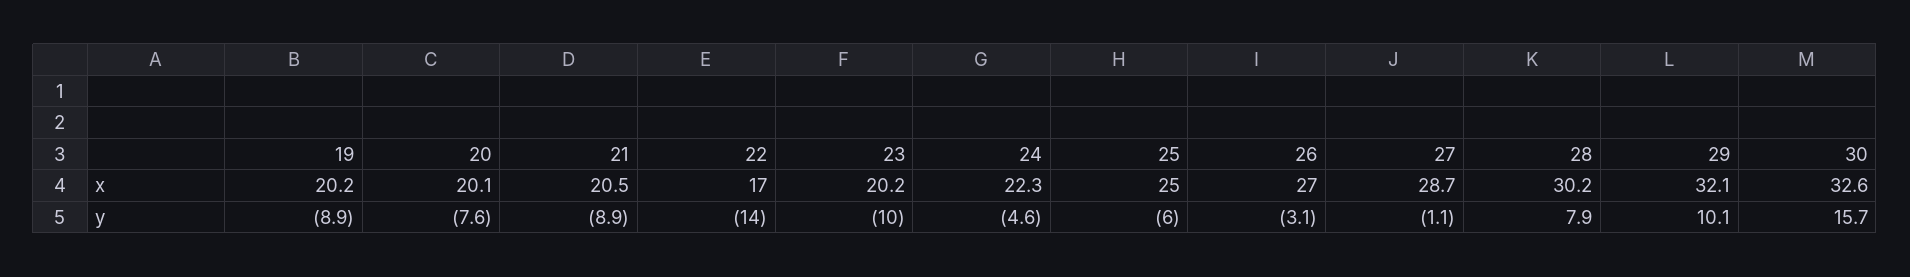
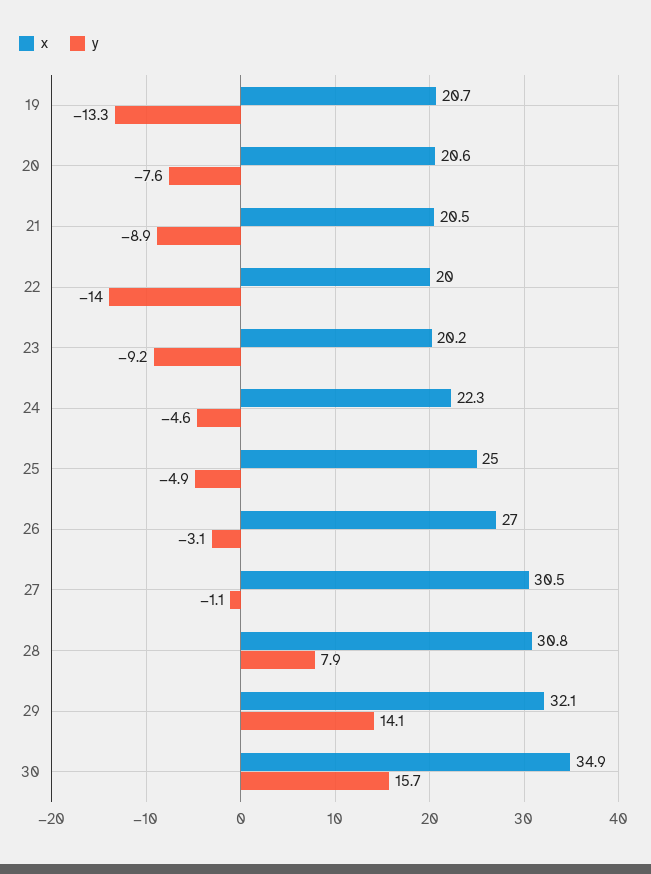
x, 19: 20.2 -> 20.7
x, 20: 20.1 -> 20.6
x, 22: 17 -> 20
x, 27: 28.7 -> 30.5
x, 28: 30.2 -> 30.8
x, 30: 32.6 -> 34.9
y, 19: -8.9 -> -13.3
y, 23: -10 -> -9.2
y, 25: -6 -> -4.9
y, 29: 10.1 -> 14.1

